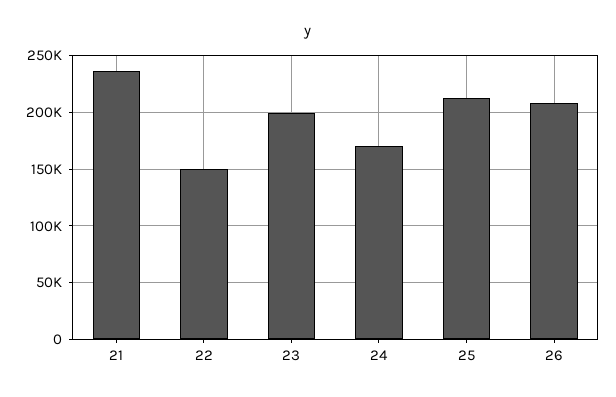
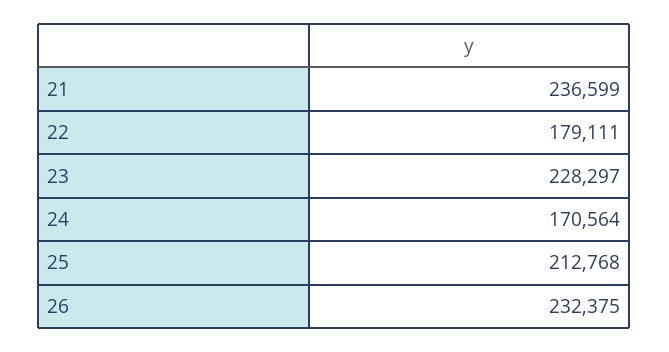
22: 150000 -> 179111
23: 200000 -> 228297
26: 210000 -> 232375

